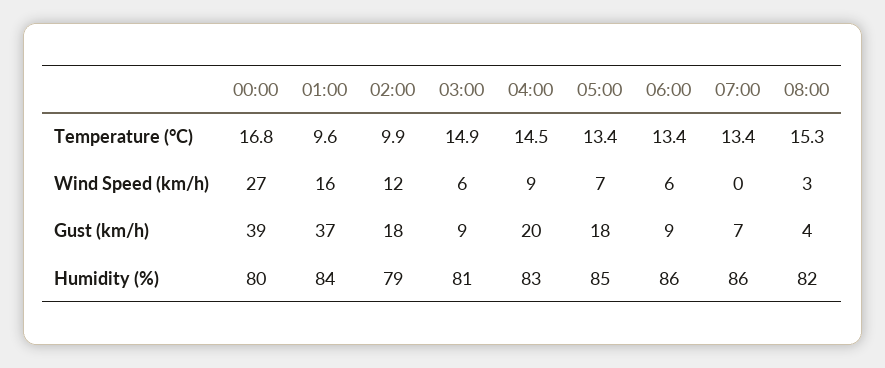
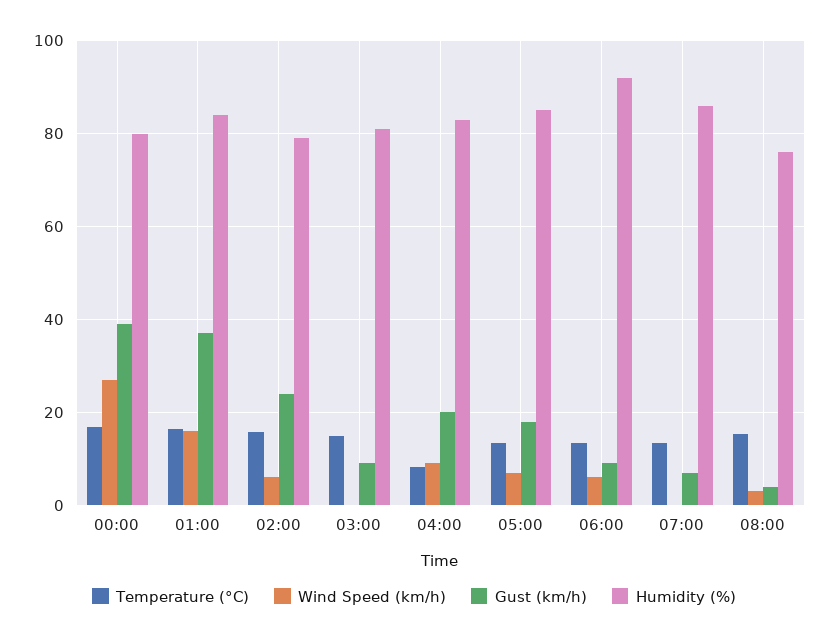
Temperature (°C), 01:00: 9.6 -> 16
Temperature (°C), 02:00: 9.9 -> 16
Temperature (°C), 04:00: 14.5 -> 8
Wind Speed (km/h), 02:00: 12 -> 6
Wind Speed (km/h), 03:00: 6 -> 0
Gust (km/h), 02:00: 18 -> 24
Humidity (%), 06:00: 86 -> 92
Humidity (%), 08:00: 82 -> 76

